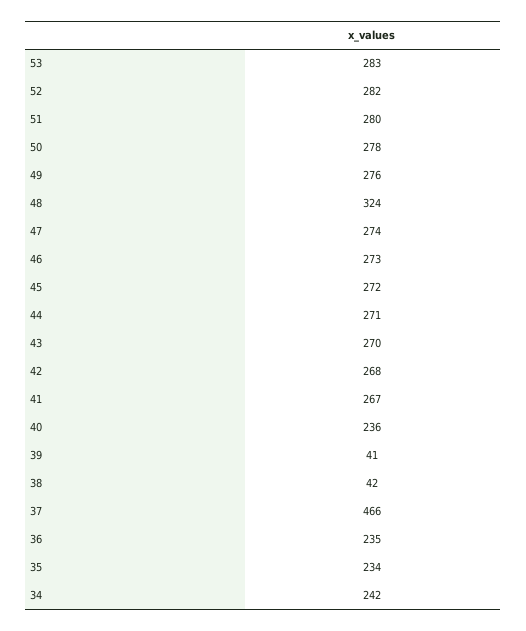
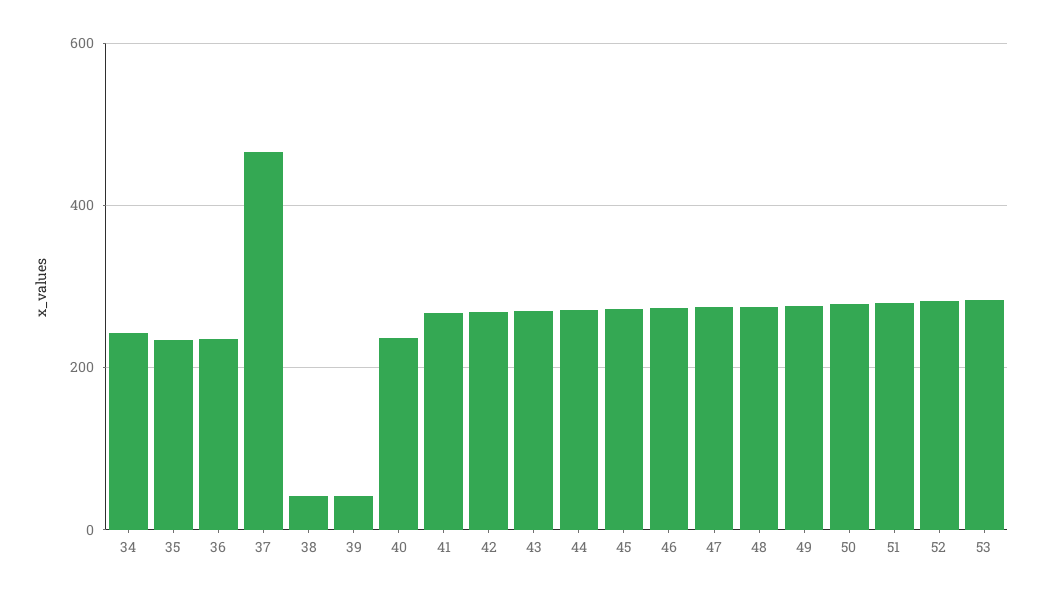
48: 324 -> 280

